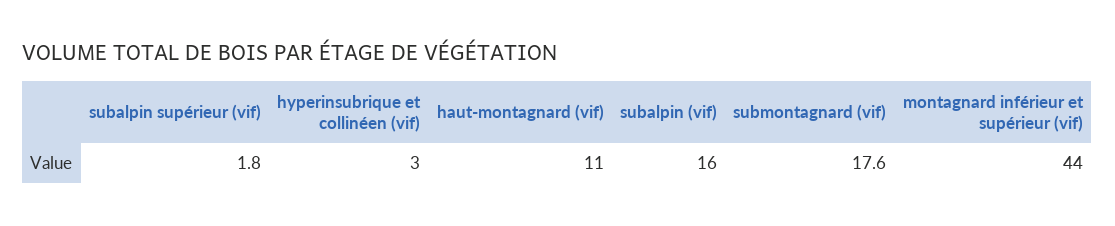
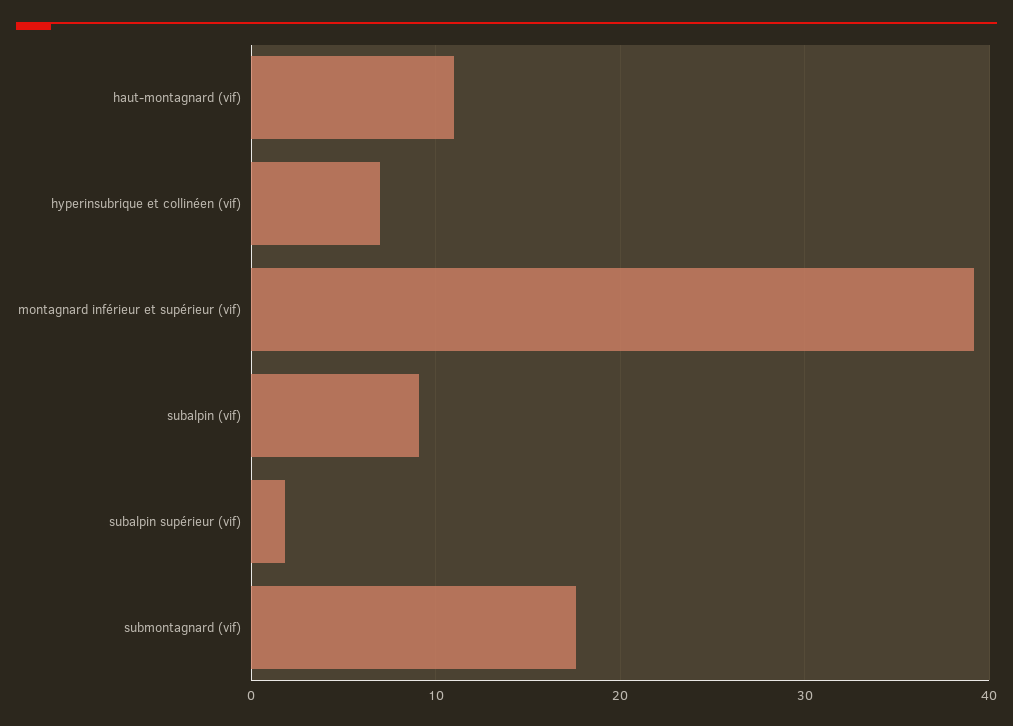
hyperinsubrique et collinéen (vif): 3 -> 7
subalpin (vif): 16 -> 9
montagnard inférieur et supérieur (vif): 44 -> 39

